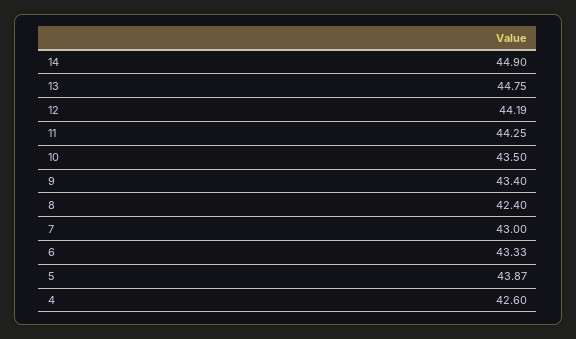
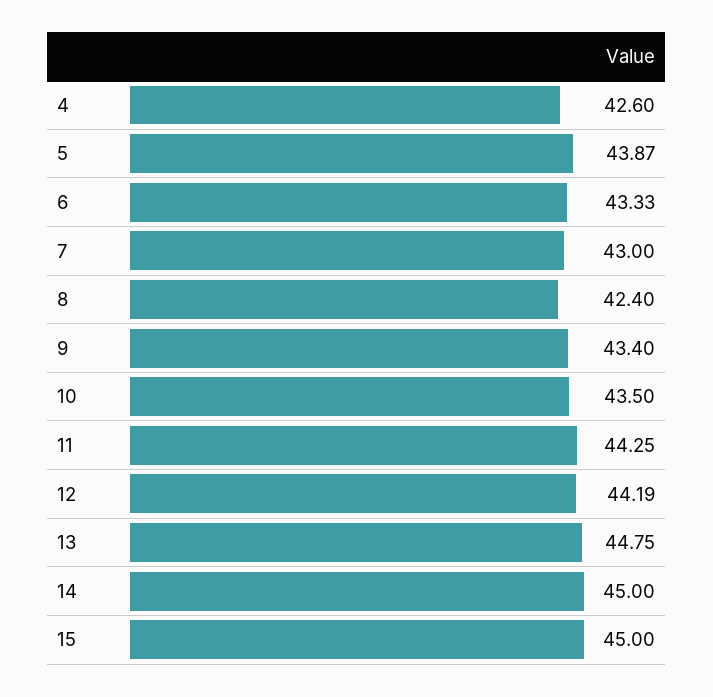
14: 44.9 -> 45
15: none -> 45

